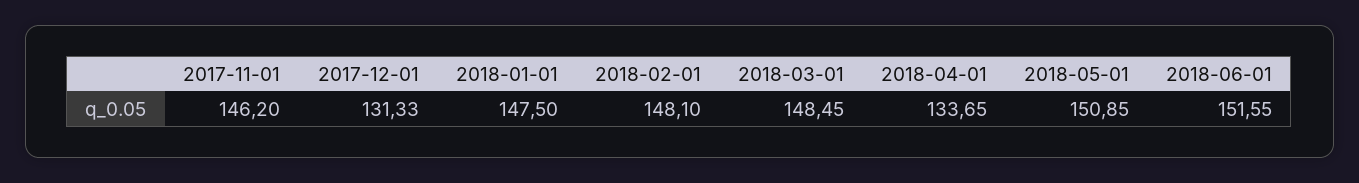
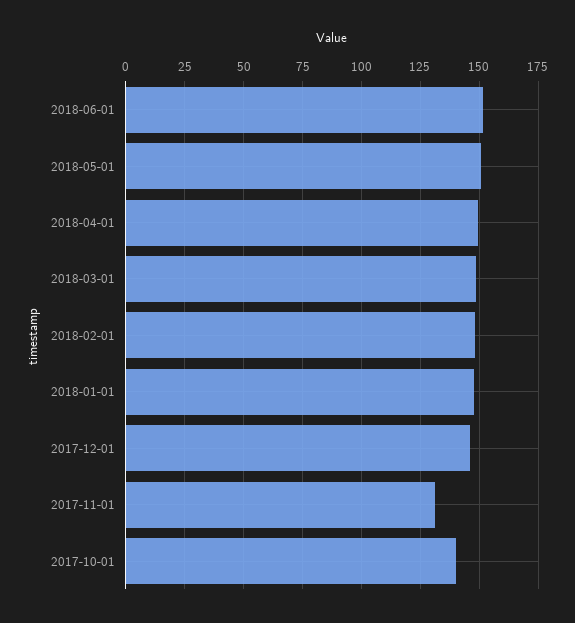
2017-11-01: 146.2 -> 130
2017-12-01: 131.33 -> 145
2018-04-01: 133.65 -> 150
2017-10-01: none -> 140

